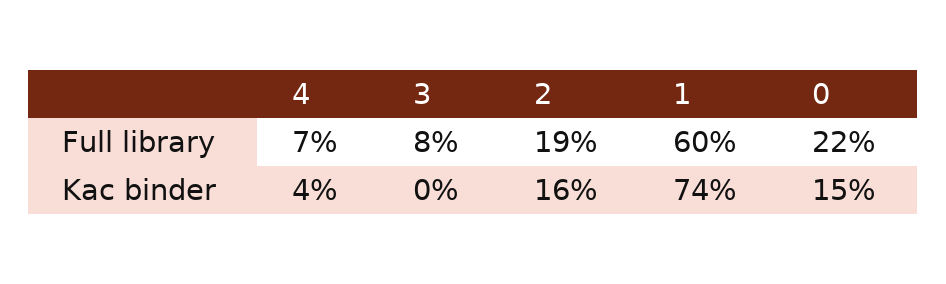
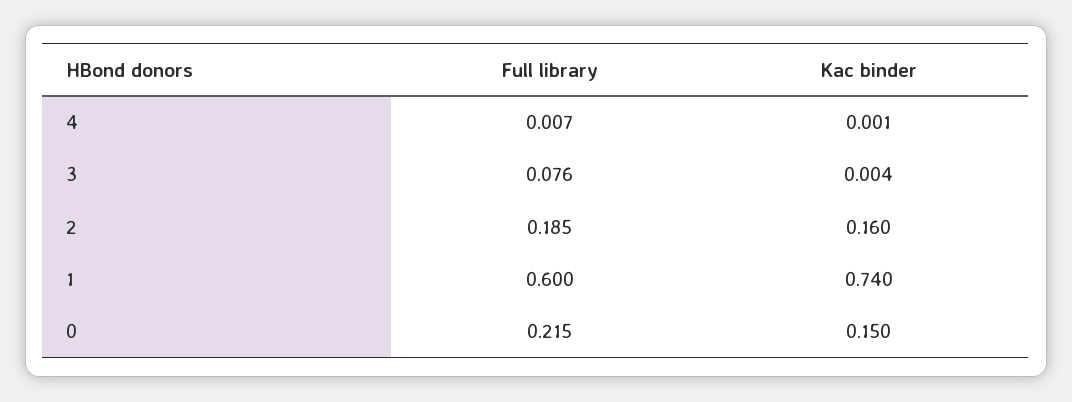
4, Full library: 0.07 -> 0.007
4, Kac binder: 0.04 -> 0.001

